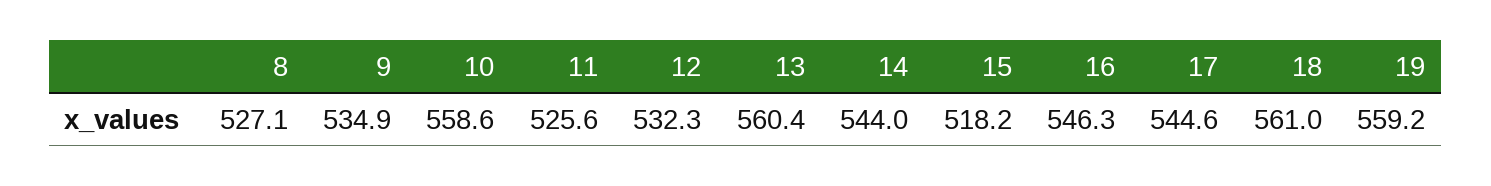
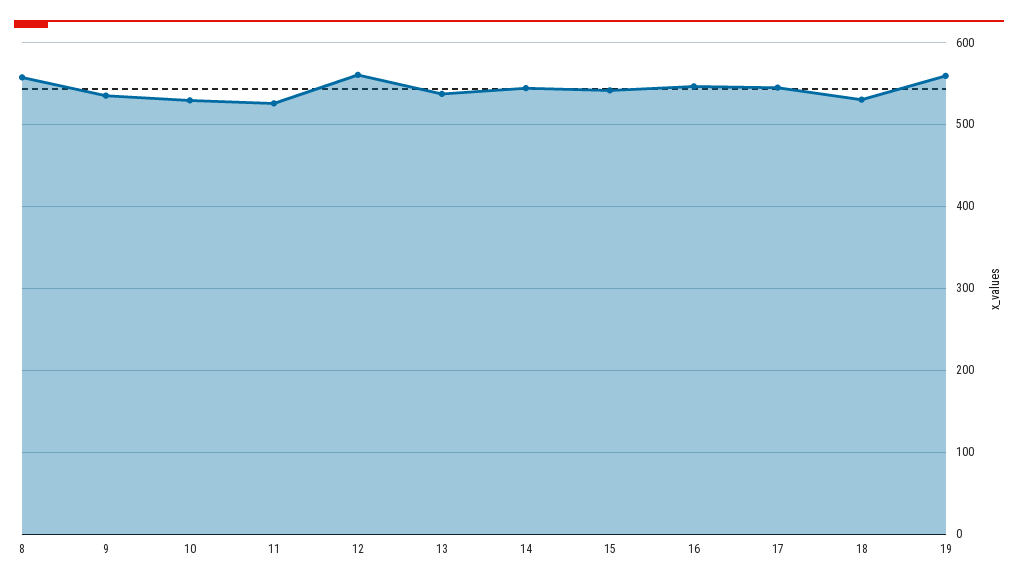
8: 527.1 -> 560
10: 558.6 -> 530
12: 532.3 -> 560
13: 560.4 -> 540
15: 518.2 -> 540
18: 561 -> 530

